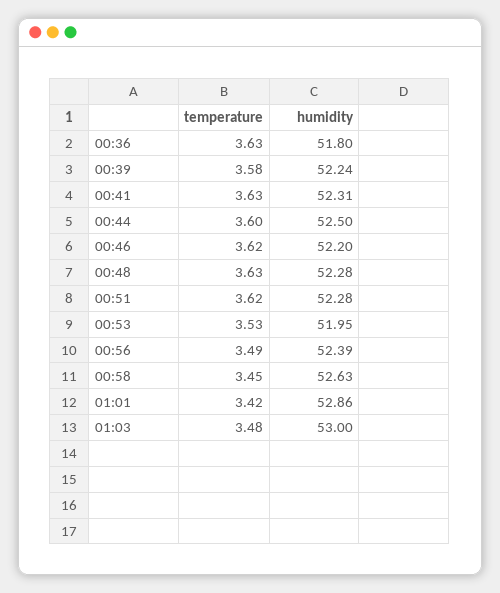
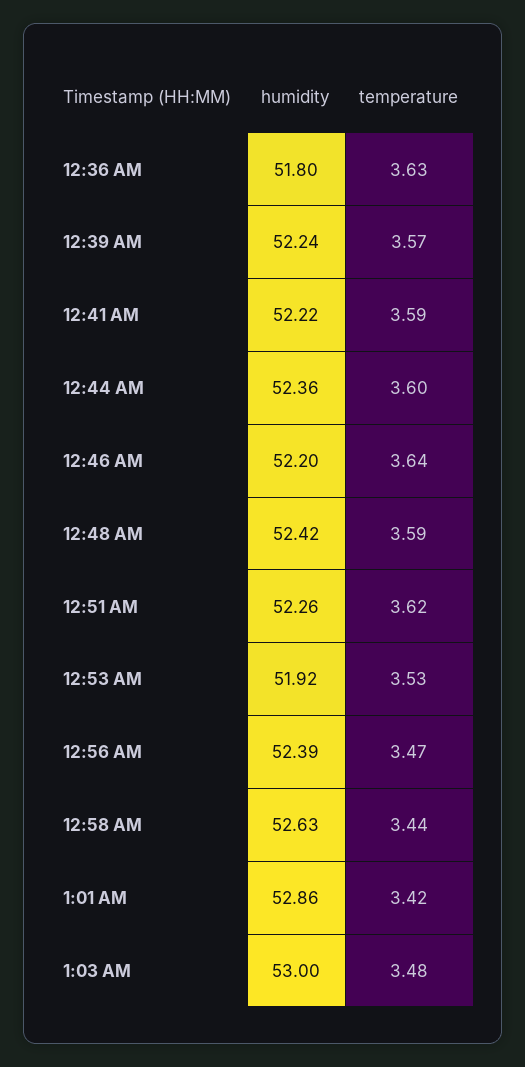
temperature, 00:39: 3.58 -> 3.57
temperature, 00:41: 3.63 -> 3.59
humidity, 00:41: 52.31 -> 52.22
humidity, 00:44: 52.5 -> 52.36
temperature, 00:46: 3.62 -> 3.64
temperature, 00:48: 3.63 -> 3.59
humidity, 00:48: 52.28 -> 52.42
humidity, 00:51: 52.28 -> 52.26
humidity, 00:53: 51.95 -> 51.92
temperature, 00:56: 3.49 -> 3.47
temperature, 00:58: 3.45 -> 3.44

